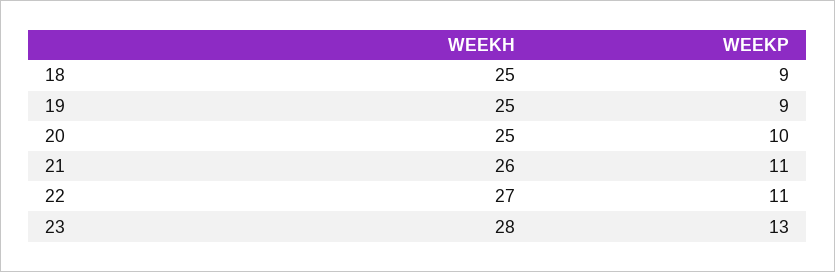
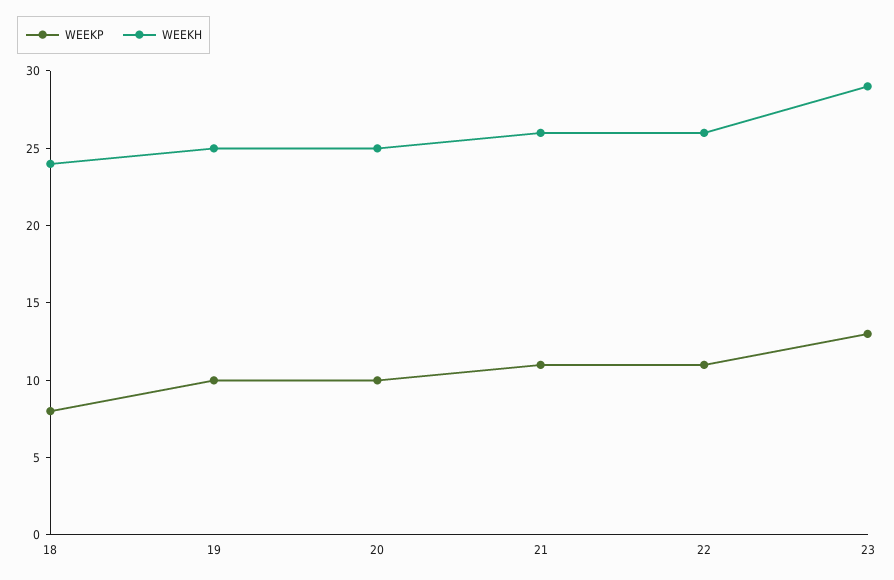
WEEKH, 18: 25 -> 24
WEEKP, 18: 9 -> 8
WEEKP, 19: 9 -> 10
WEEKH, 22: 27 -> 26
WEEKH, 23: 28 -> 29

